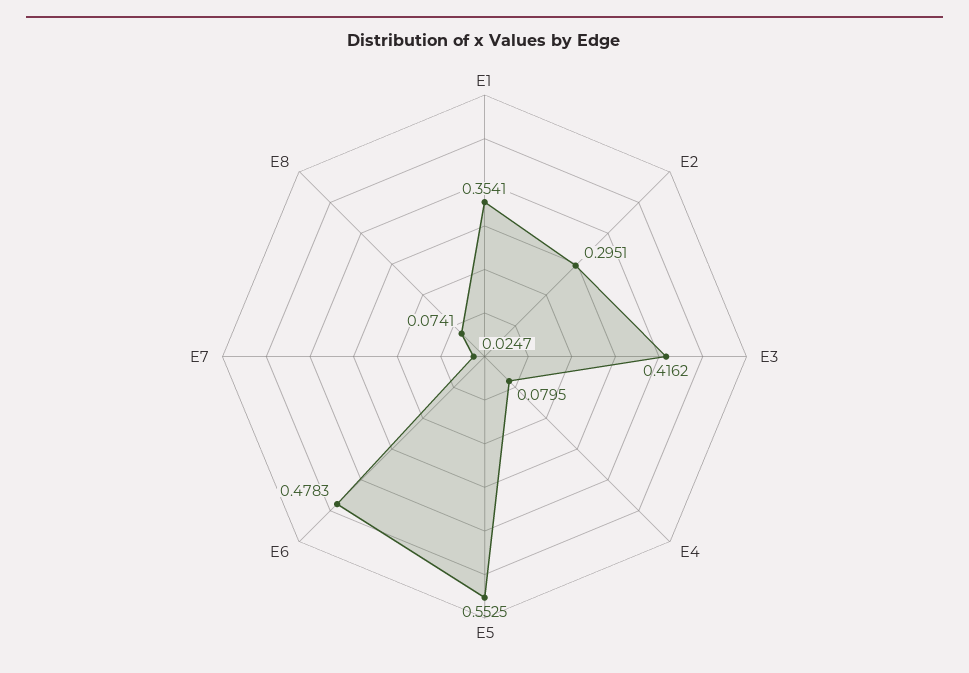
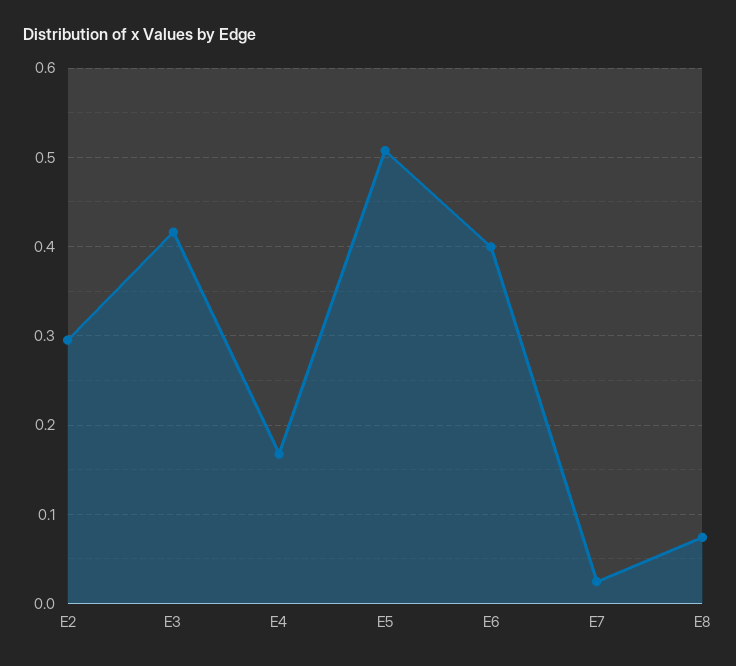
E1: 0.3541 -> none
E4: 0.0795 -> 0.17
E5: 0.5525 -> 0.51
E6: 0.4783 -> 0.4

